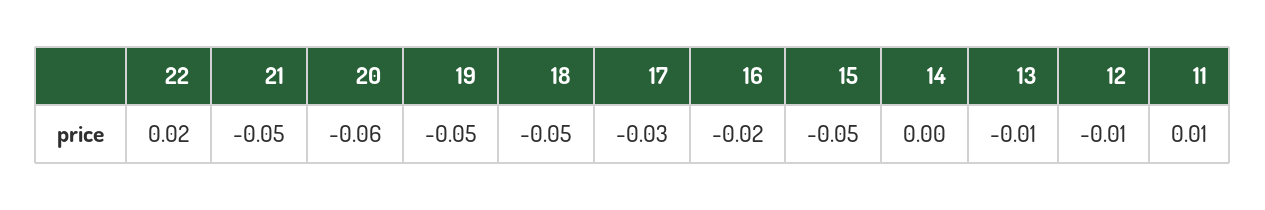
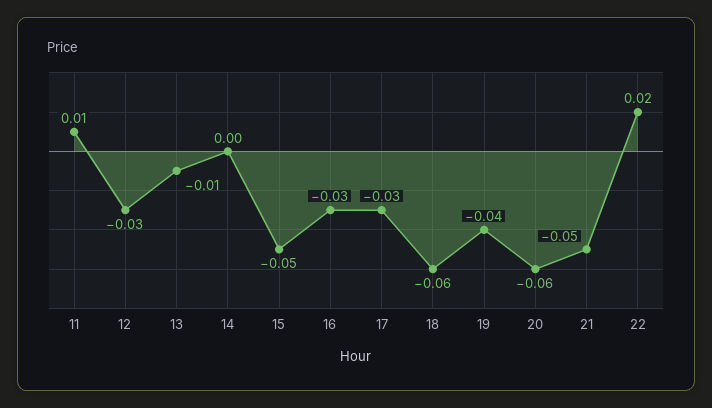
19: -0.05 -> -0.04
18: -0.05 -> -0.06
16: -0.02 -> -0.03
12: -0.01 -> -0.03

